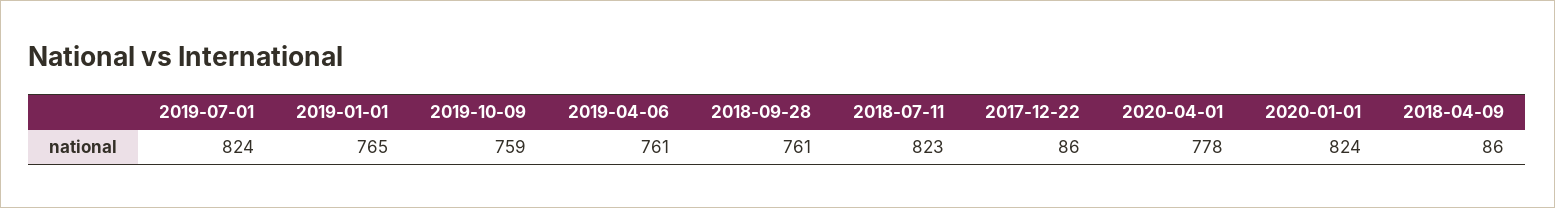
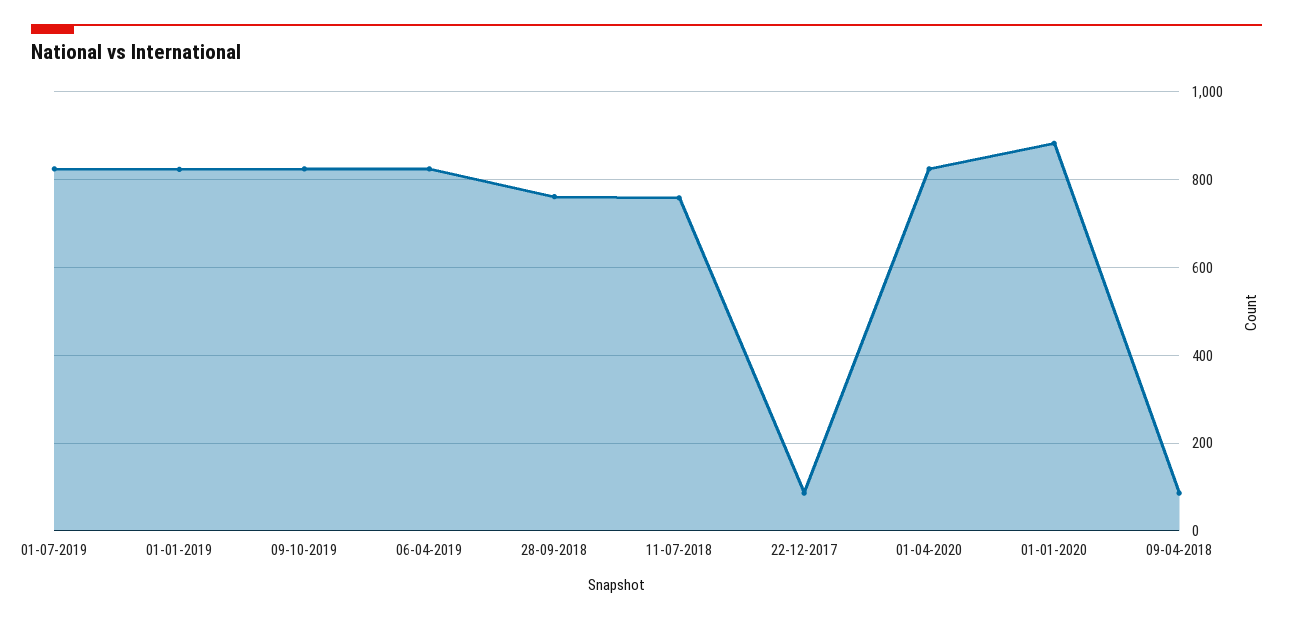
2019-01-01: 765 -> 820
2019-10-09: 759 -> 820
2019-04-06: 761 -> 820
2018-07-11: 823 -> 760
2020-04-01: 778 -> 820
2020-01-01: 824 -> 880

